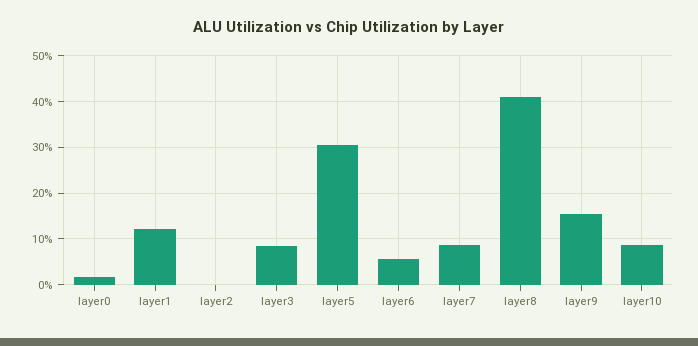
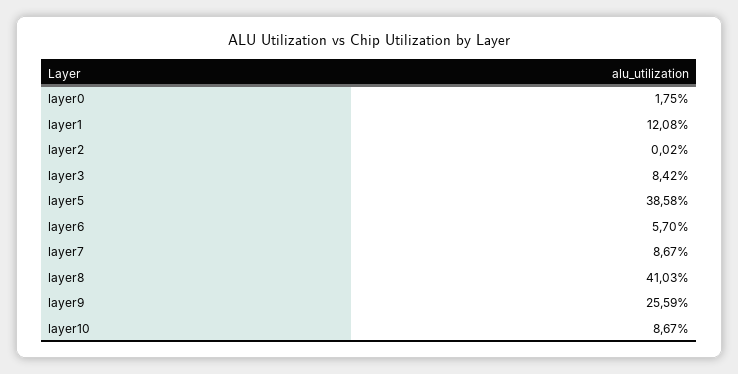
layer5: 30 -> 38.58
layer9: 16 -> 25.59

